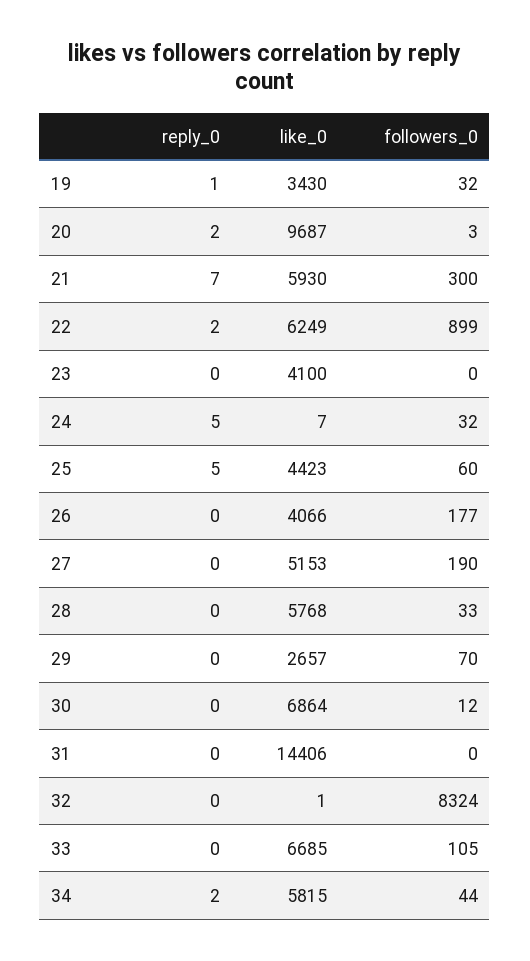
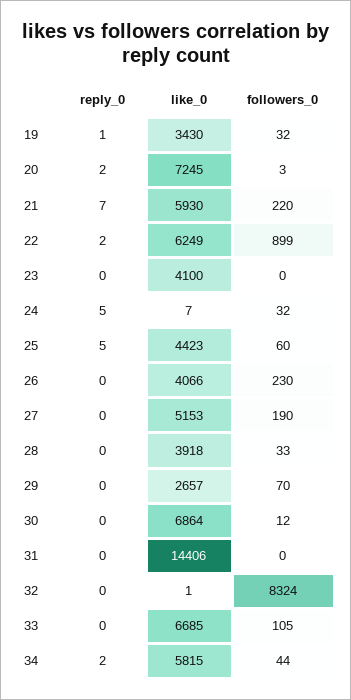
like_0, 20: 9687 -> 7245
followers_0, 21: 300 -> 220
followers_0, 26: 177 -> 230
like_0, 28: 5768 -> 3918

